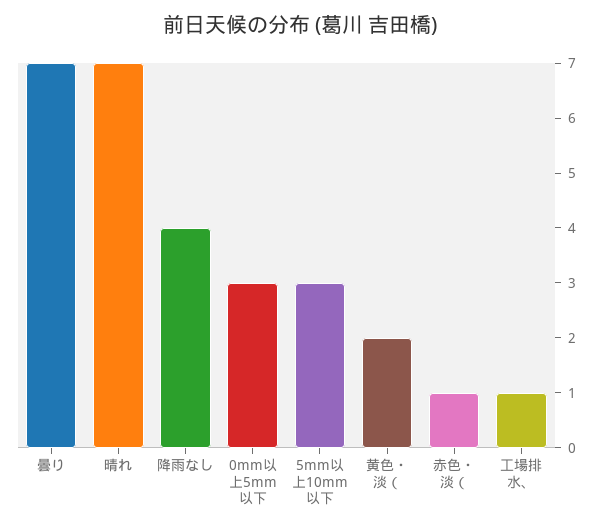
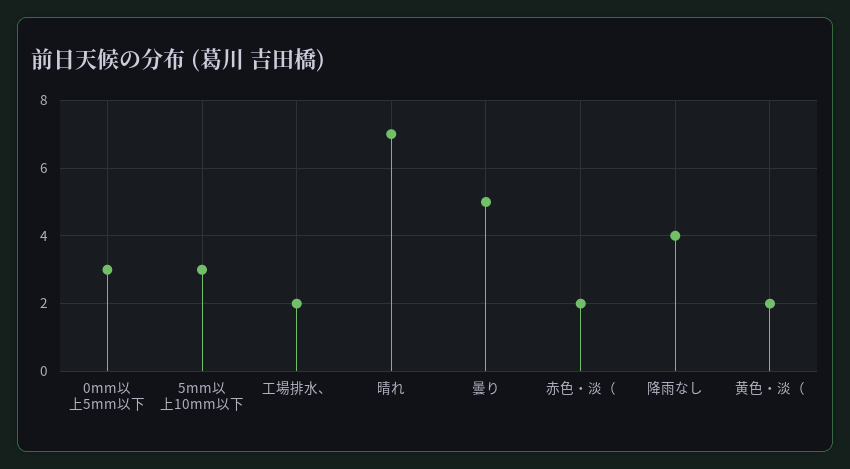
曇り: 7 -> 5
赤色・淡（: 1 -> 2
工場排水、: 1 -> 2

